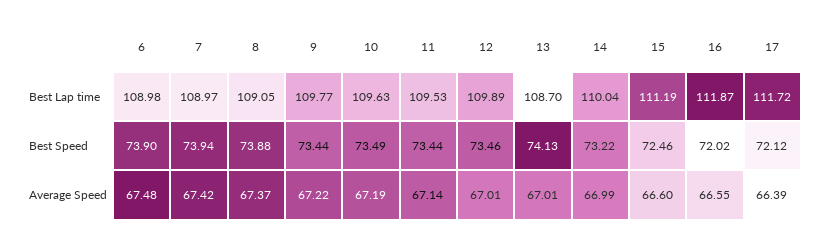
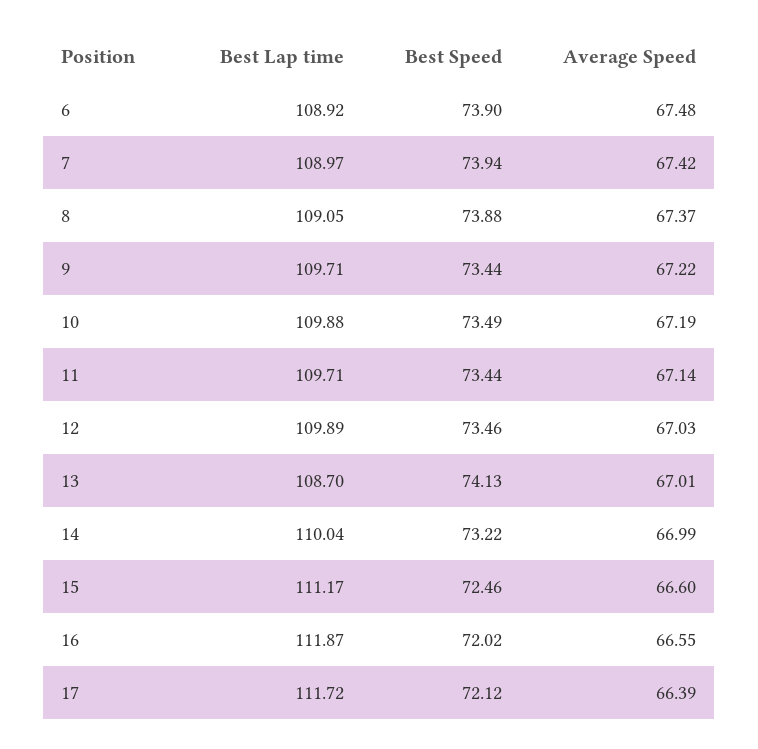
6, Best Lap time: 108.98 -> 108.92
9, Best Lap time: 109.77 -> 109.71
10, Best Lap time: 109.63 -> 109.88
11, Best Lap time: 109.53 -> 109.71
15, Best Lap time: 111.19 -> 111.17
12, Average Speed: 67.01 -> 67.03

